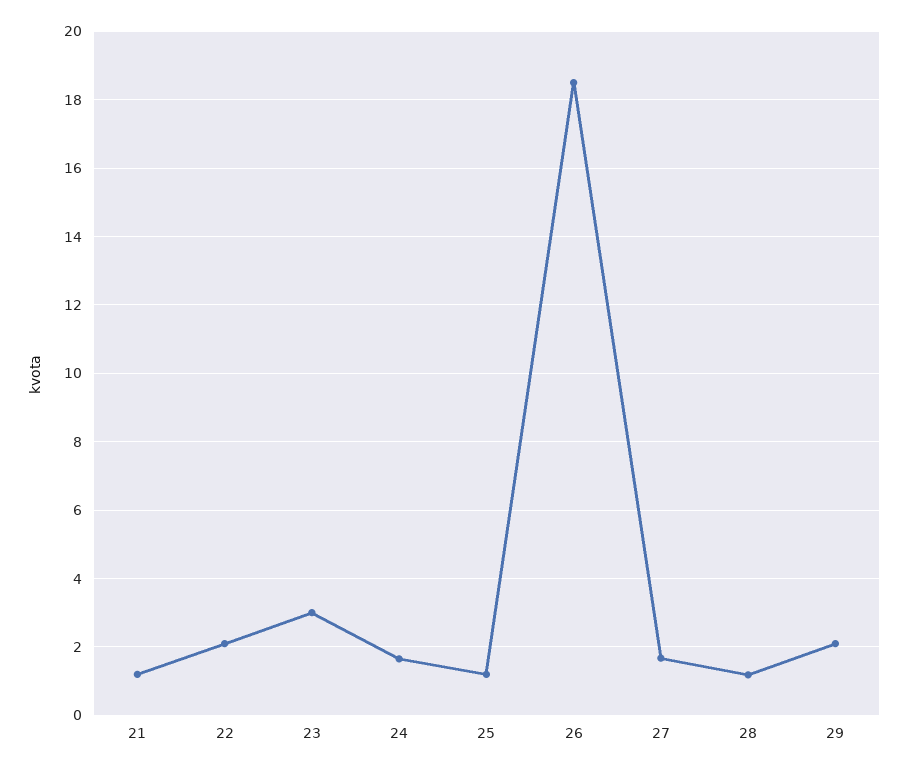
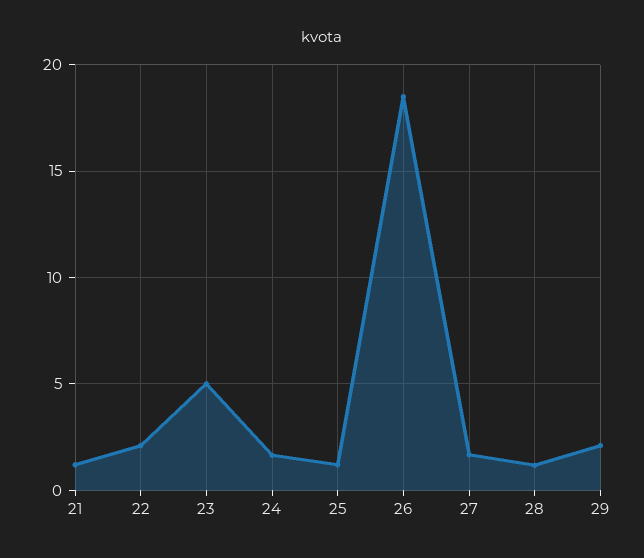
23: 3 -> 5

